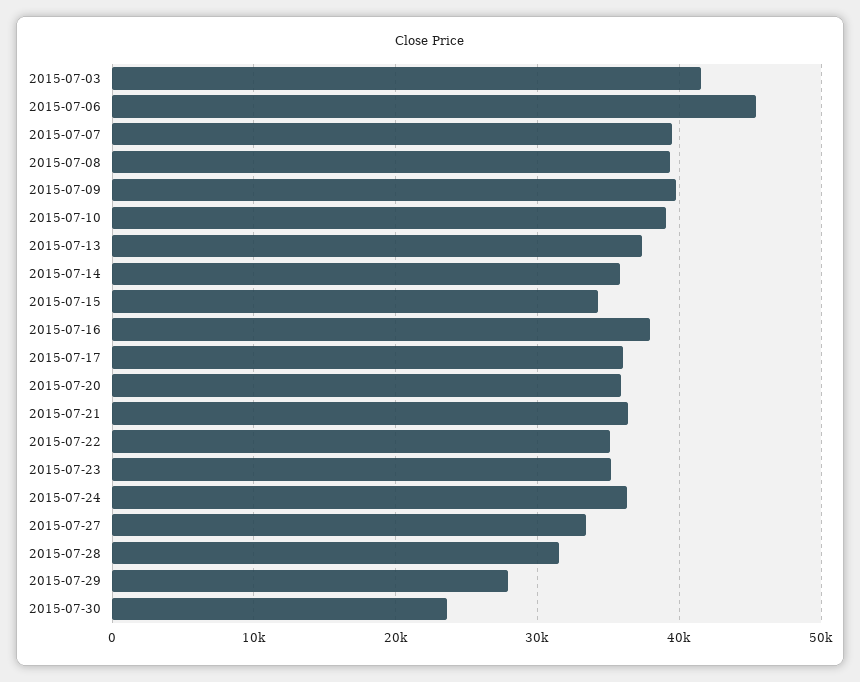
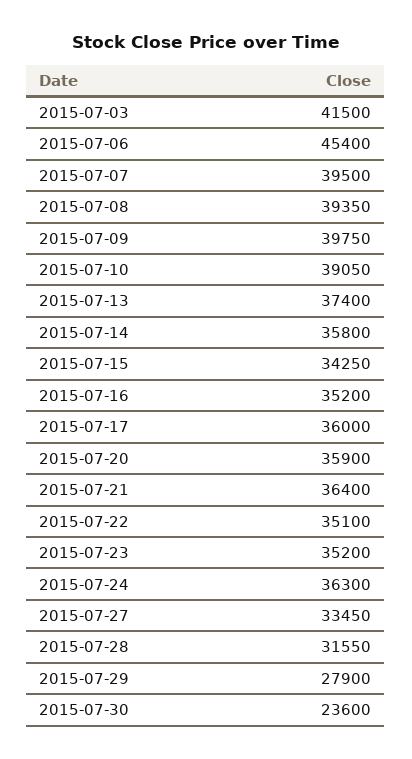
2015-07-16: 38000 -> 35200

